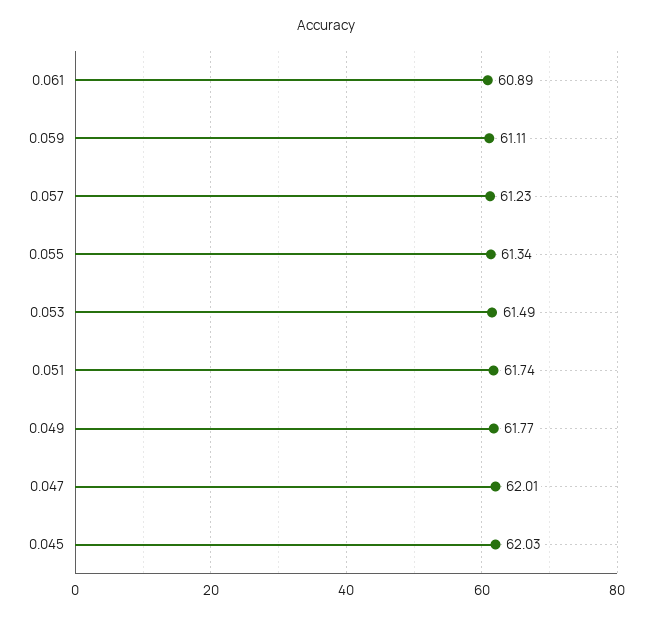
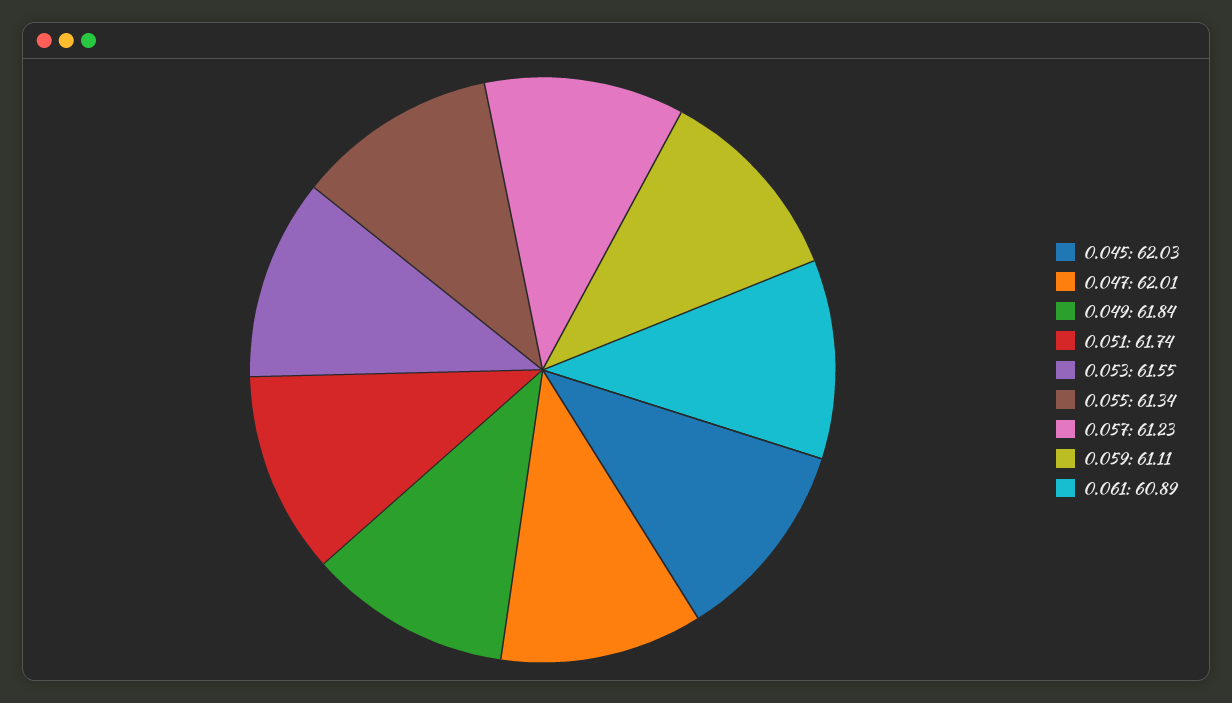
0.053: 61.49 -> 61.55
0.049: 61.77 -> 61.84

